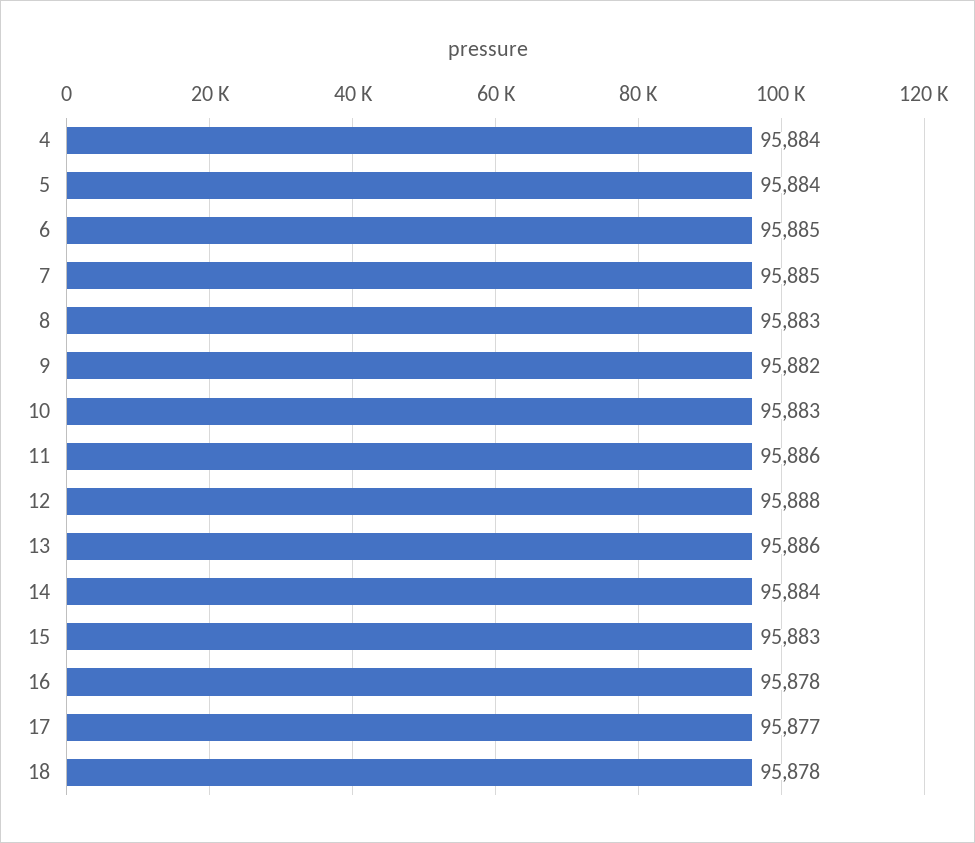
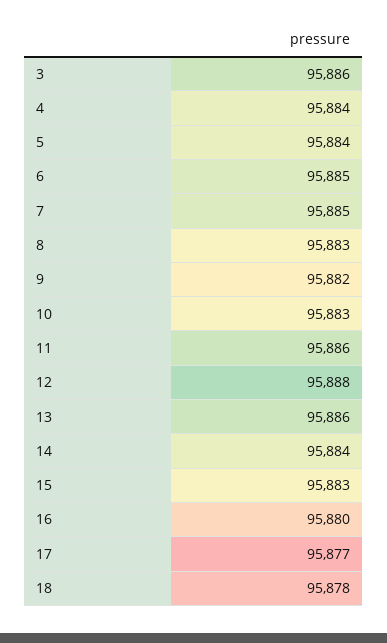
16: 95878 -> 95880
3: none -> 95886

